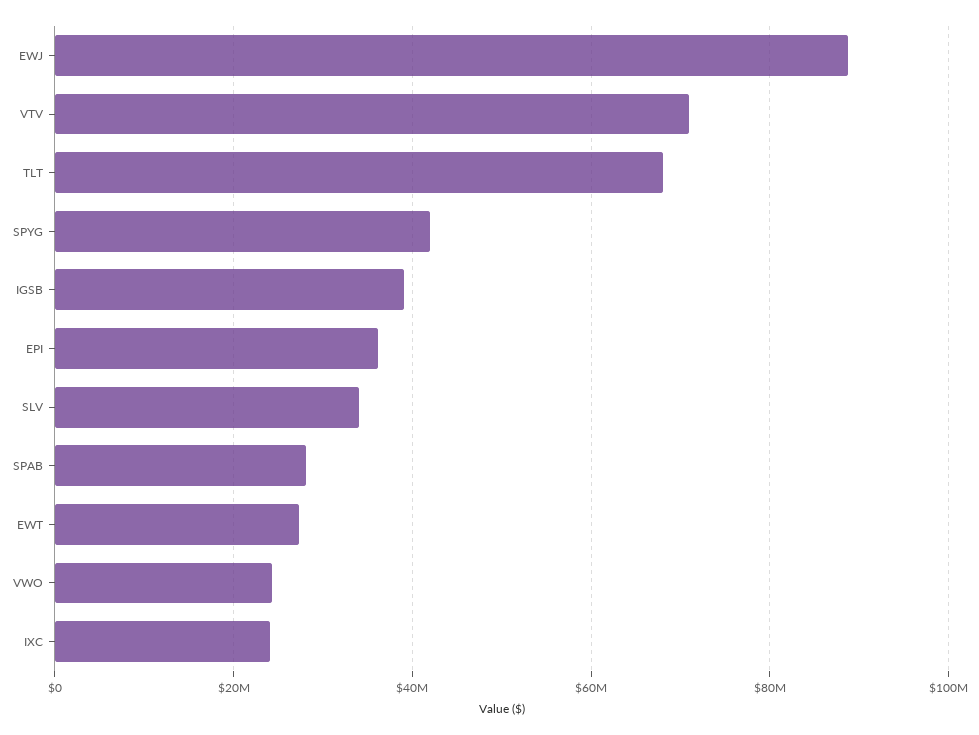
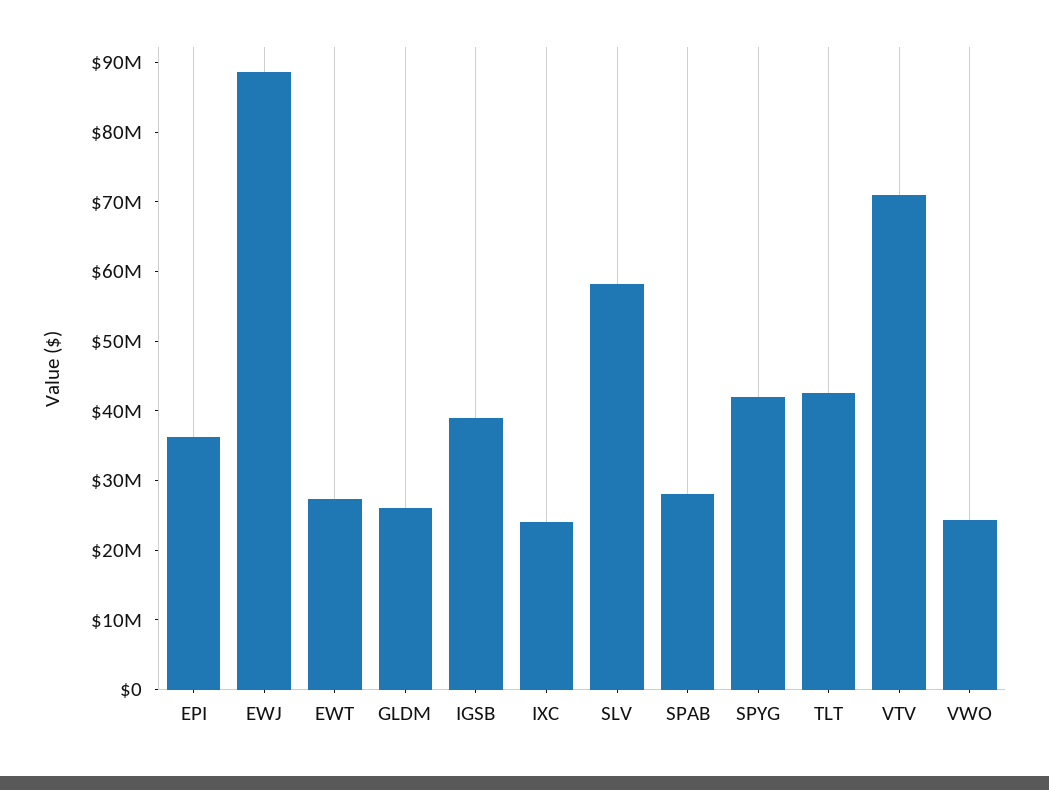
TLT: 68000000 -> 42000000
SLV: 34000000 -> 58000000
GLDM: none -> 26000000

